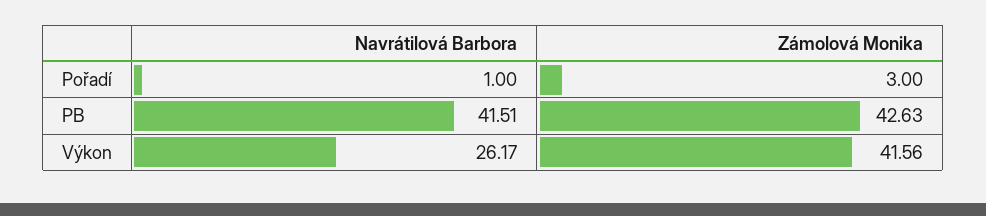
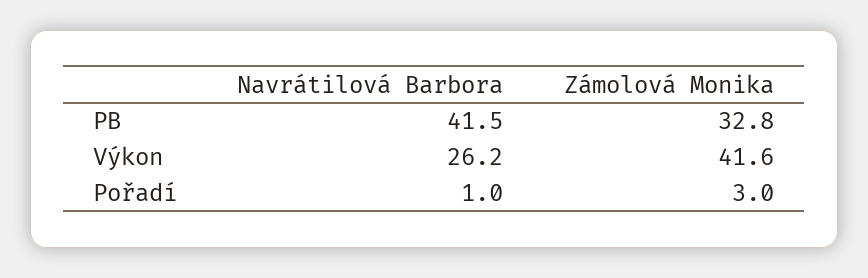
Zámolová Monika, PB: 42.63 -> 32.8

